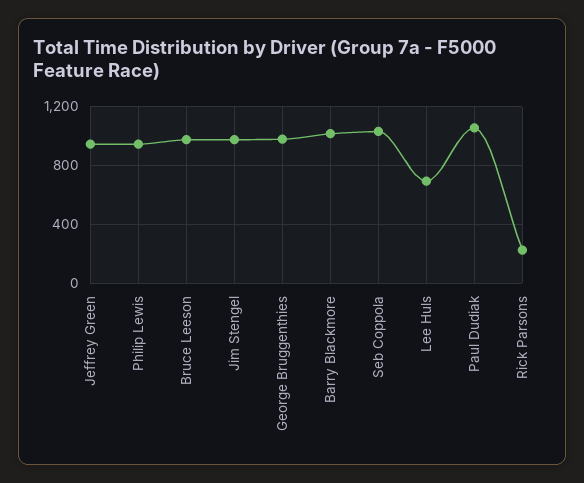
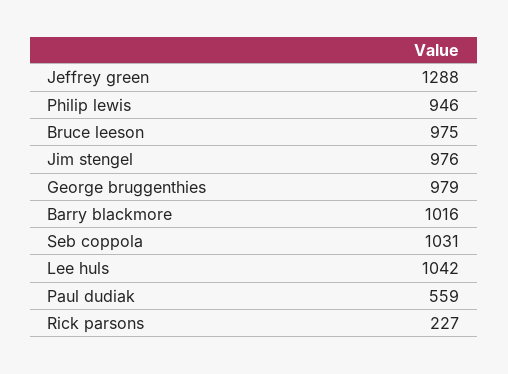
Jeffrey Green: 950 -> 1288
Lee Huls: 700 -> 1042
Paul Dudiak: 1050 -> 559

